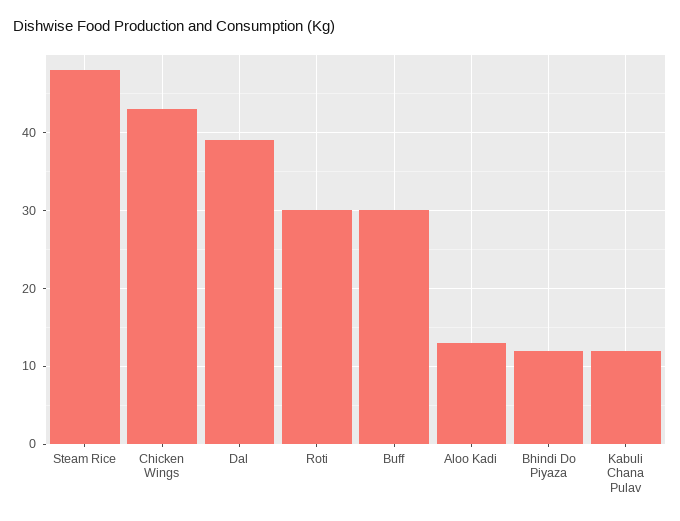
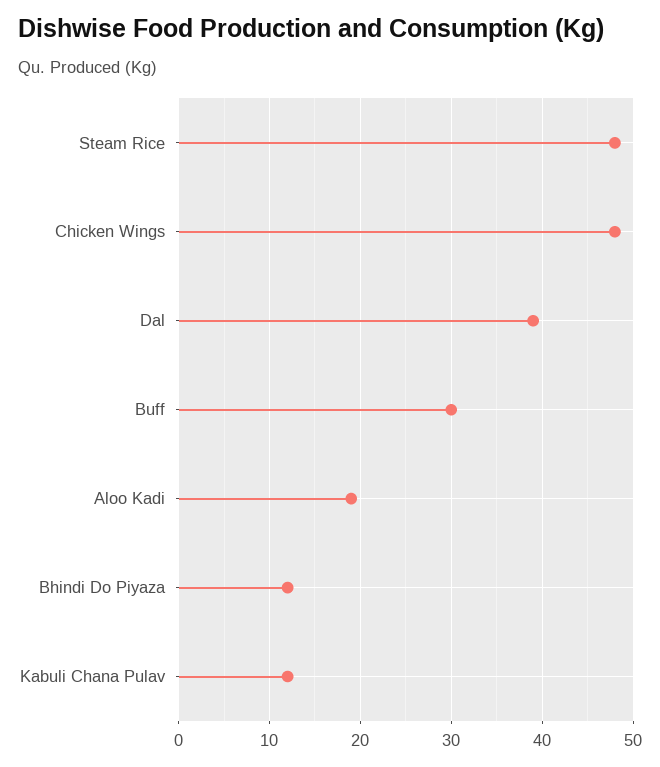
Chicken Wings: 43 -> 48
Roti: 30 -> none
Aloo Kadi: 13 -> 19

